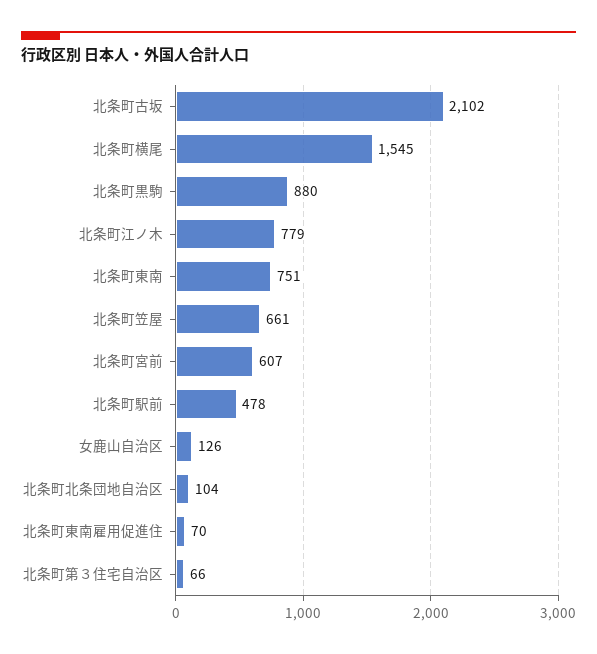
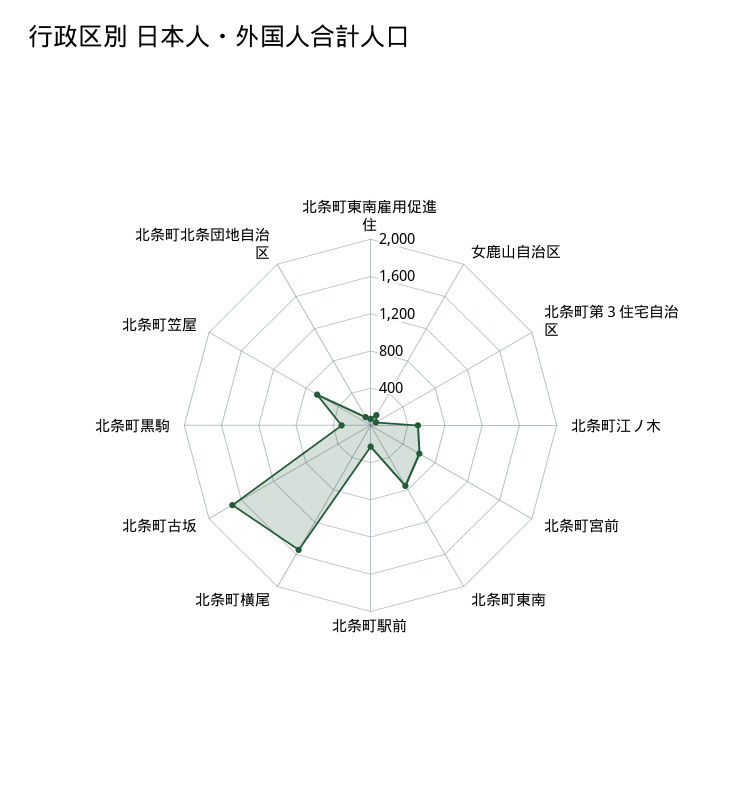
北条町古坂: 2102 -> 1700
北条町黒駒: 880 -> 300
北条町江ノ木: 779 -> 500
北条町駅前: 478 -> 200

